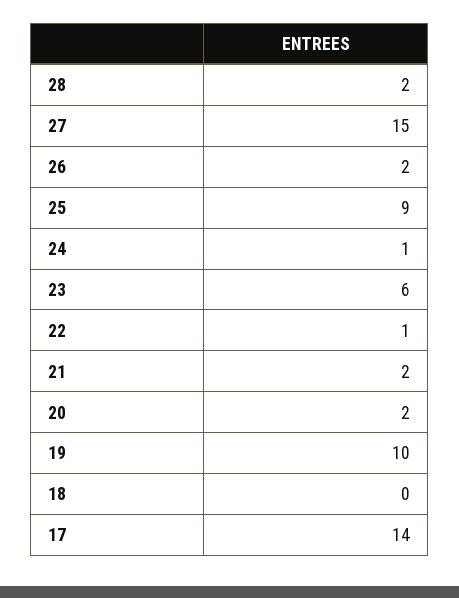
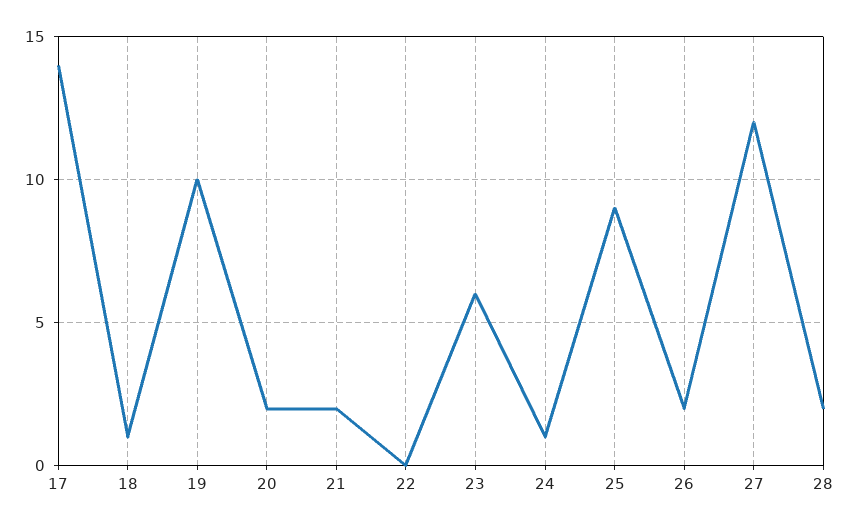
27: 15 -> 12
22: 1 -> 0
18: 0 -> 1

